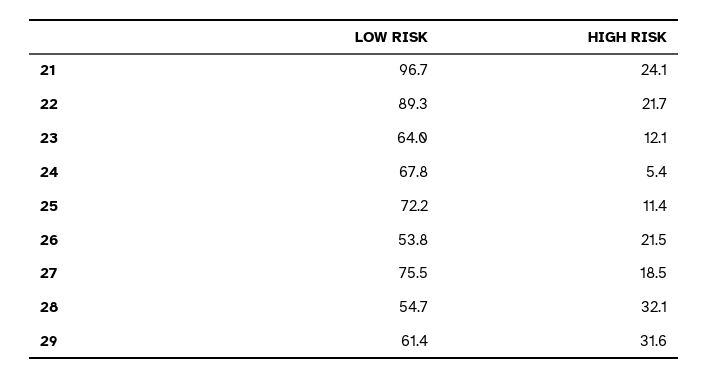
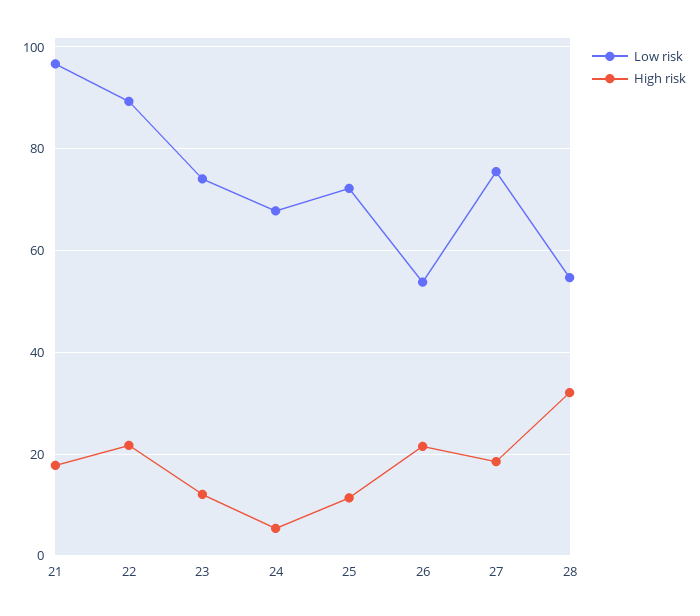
HIGH RISK, 21: 24.1 -> 18
LOW RISK, 23: 64 -> 74
LOW RISK, 29: 61.4 -> none
HIGH RISK, 29: 31.6 -> none

